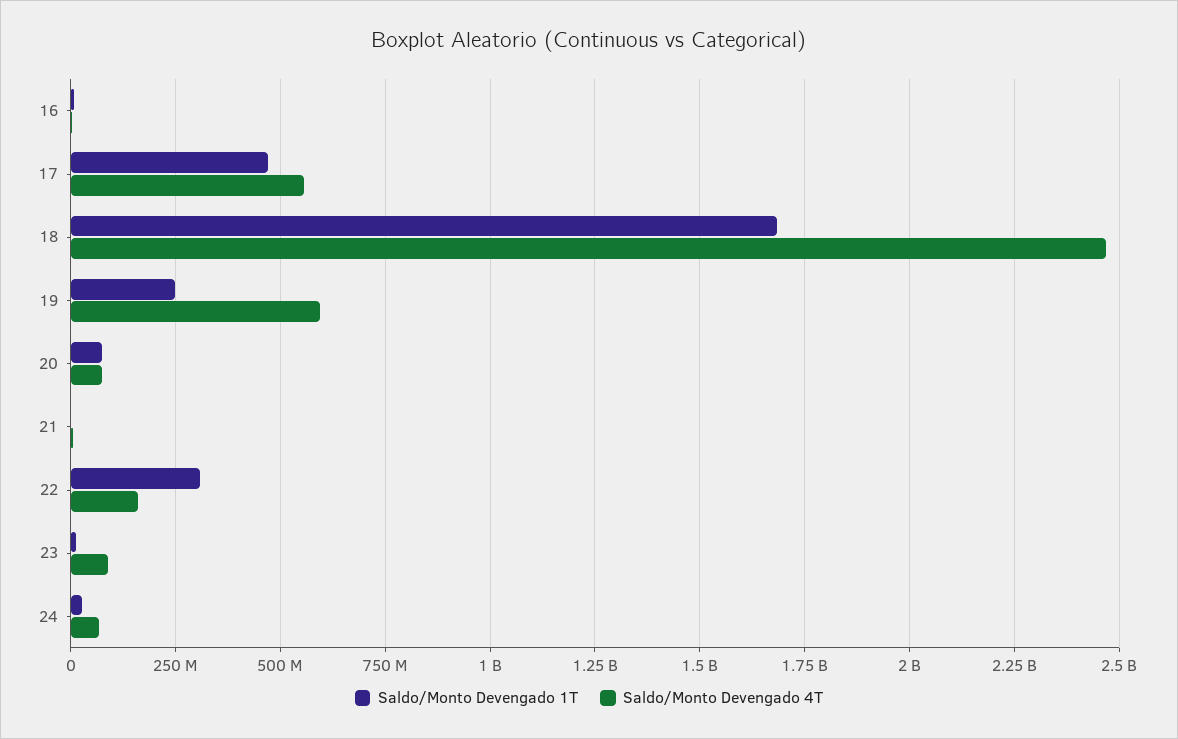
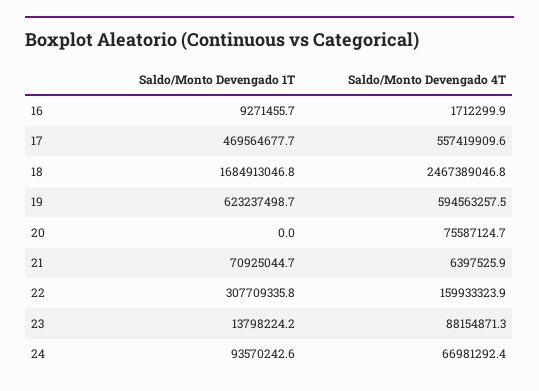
Saldo/Monto Devengado 1T, 19: 250000000 -> 623237498.7
Saldo/Monto Devengado 1T, 20: 75000000 -> 0
Saldo/Monto Devengado 1T, 21: 0 -> 70925044.7
Saldo/Monto Devengado 1T, 24: 25000000 -> 93570242.6

